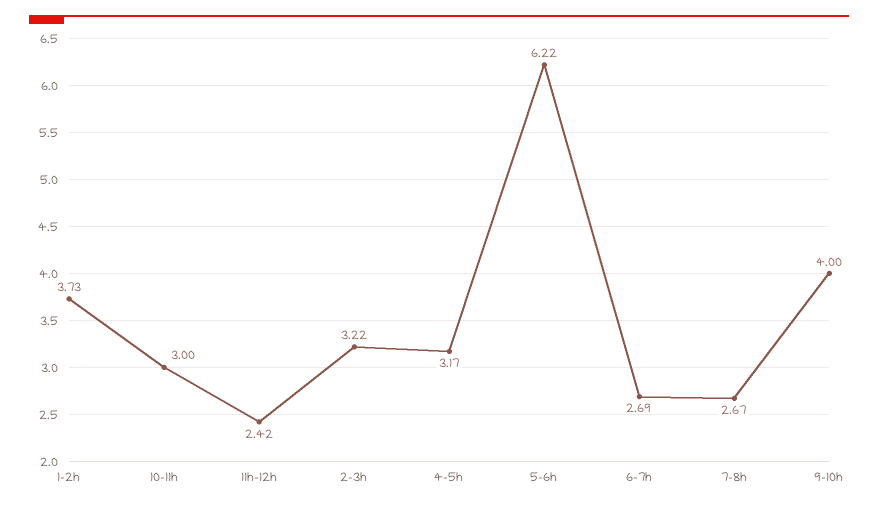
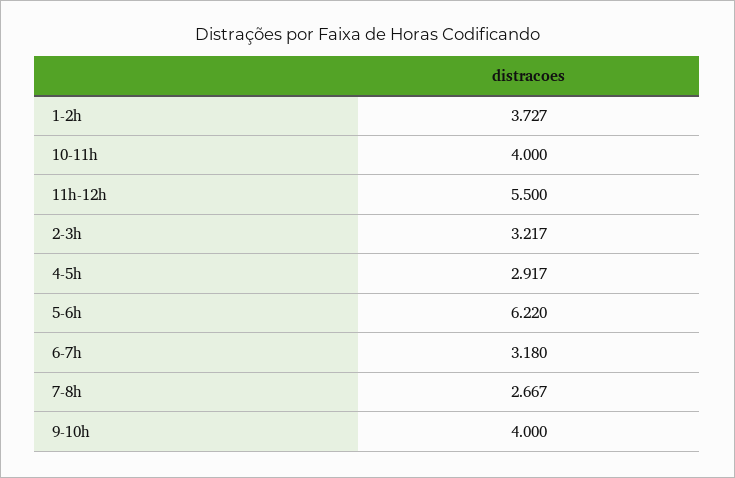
10-11h: 3 -> 4
11h-12h: 2.42 -> 5.5
4-5h: 3.17 -> 2.917
6-7h: 2.69 -> 3.18

